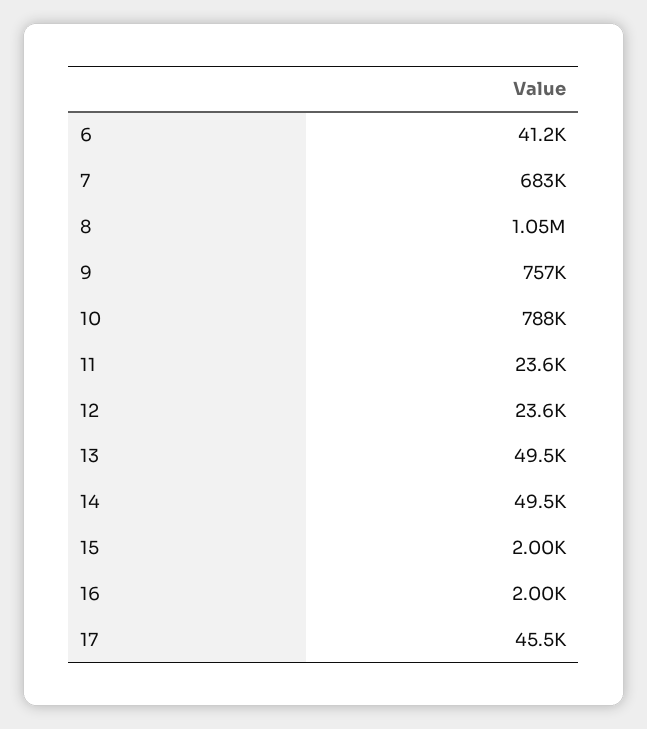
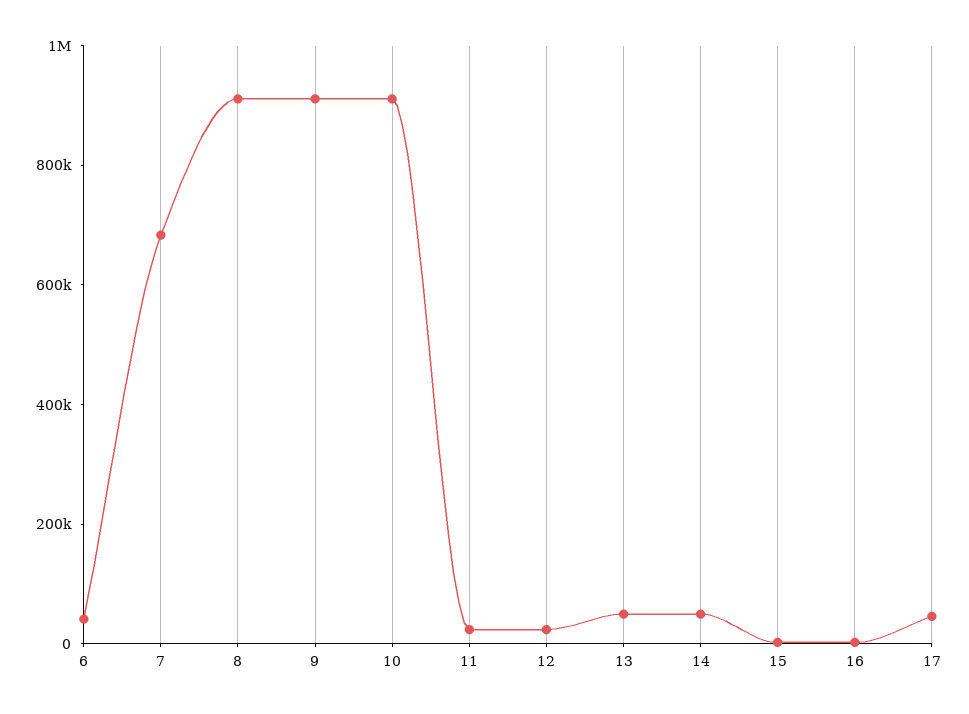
8: 1050000 -> 900000
9: 757000 -> 900000
10: 788000 -> 900000

